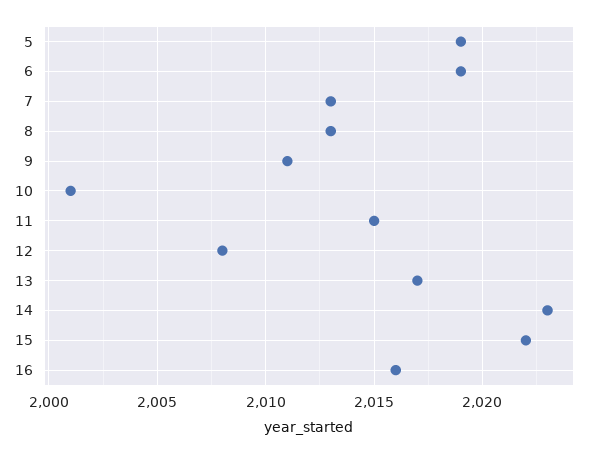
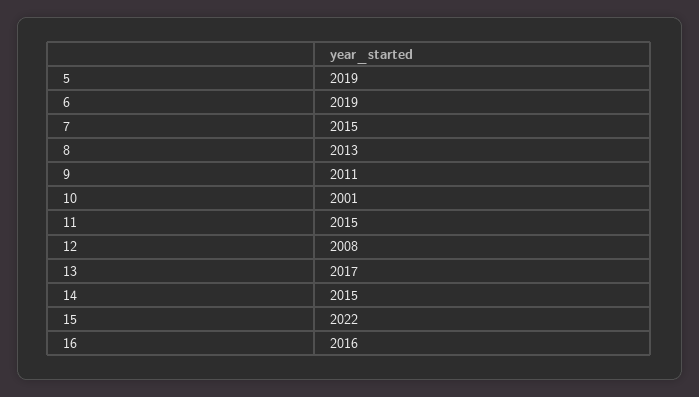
7: 2013 -> 2015
14: 2023 -> 2015

